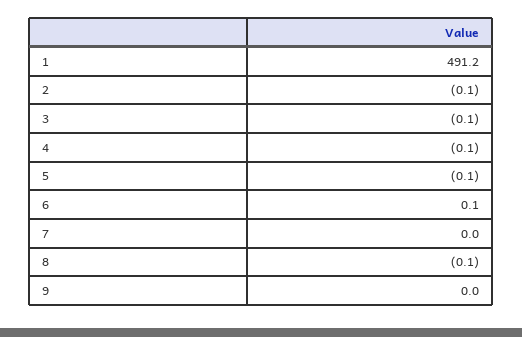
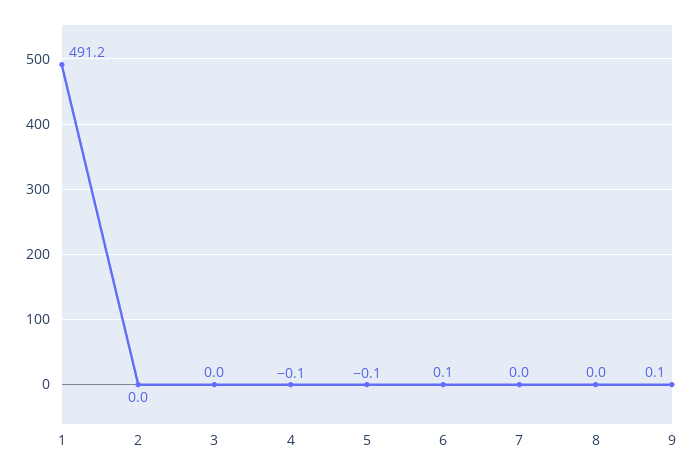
2: -0.1 -> 0
3: -0.1 -> 0
8: -0.1 -> 0
9: 0 -> 0.1

